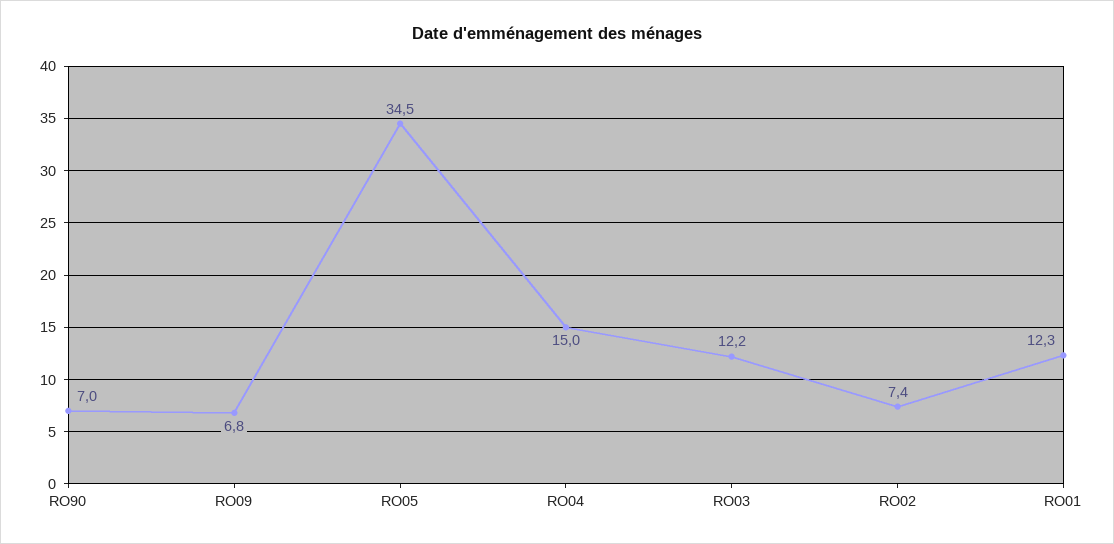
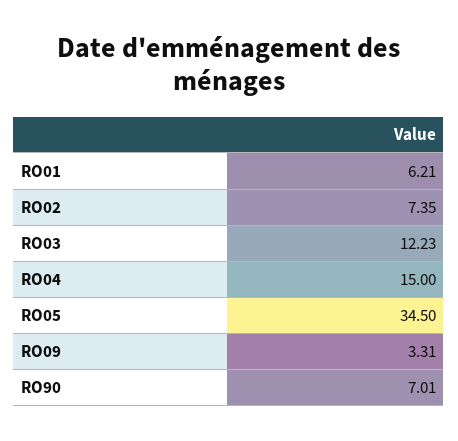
RO09: 6.8 -> 3.31
RO01: 12.3 -> 6.21

